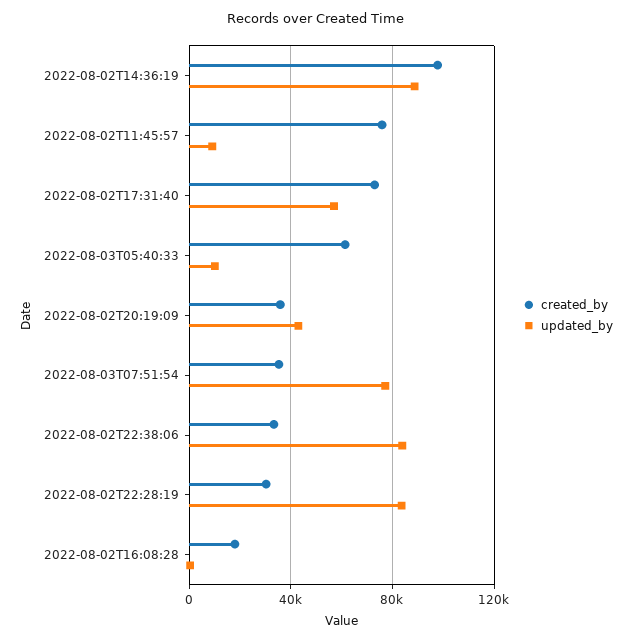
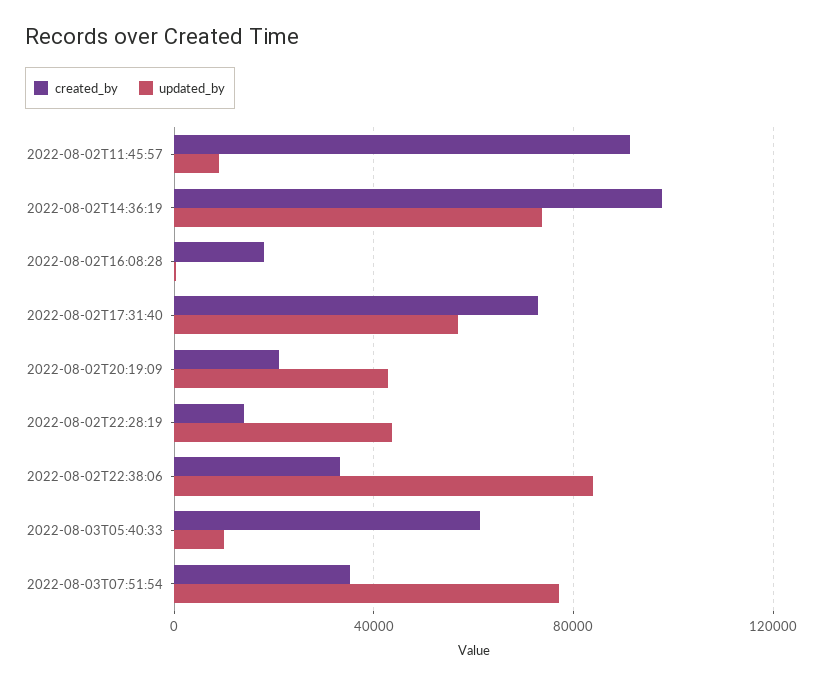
updated_by, 2022-08-02T14:36:19: 90000 -> 75000
created_by, 2022-08-02T11:45:57: 75000 -> 90000
created_by, 2022-08-02T20:19:09: 35000 -> 20000
created_by, 2022-08-02T22:28:19: 30000 -> 15000
updated_by, 2022-08-02T22:28:19: 85000 -> 45000

